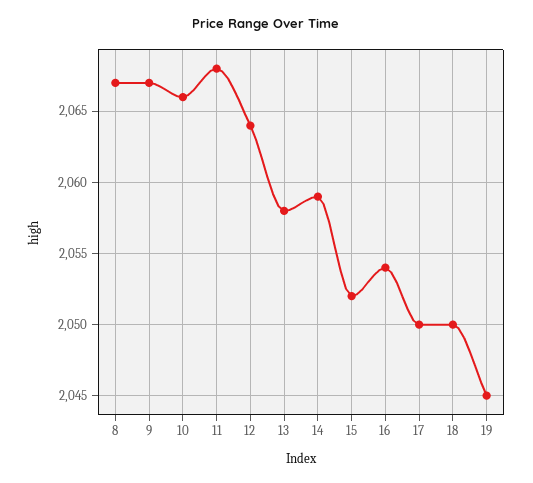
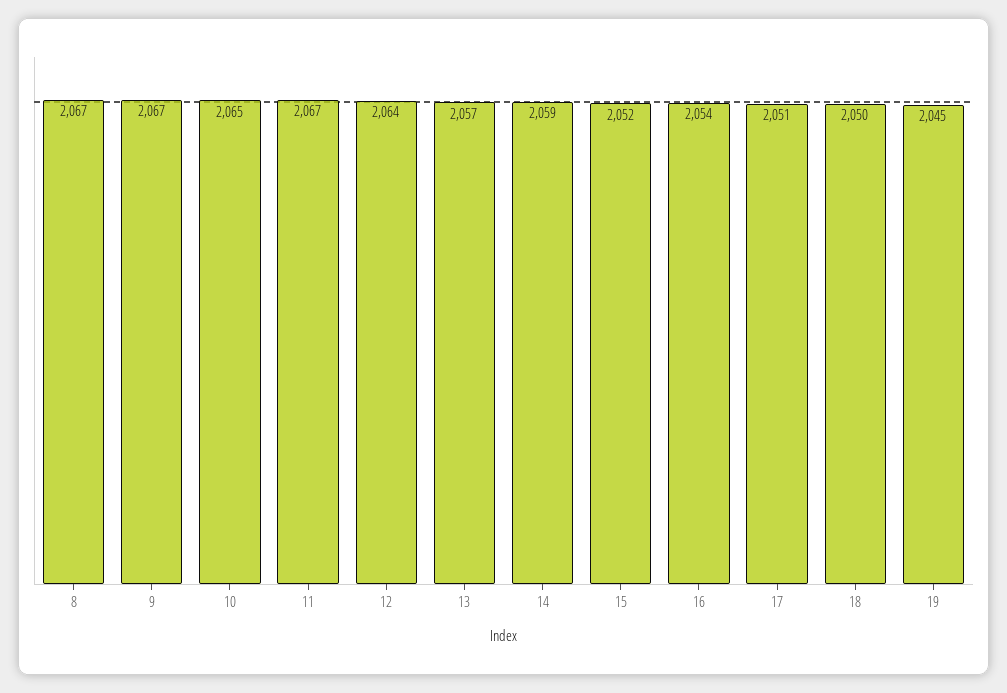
10: 2066 -> 2065
11: 2068 -> 2067
13: 2058 -> 2057
17: 2050 -> 2051

